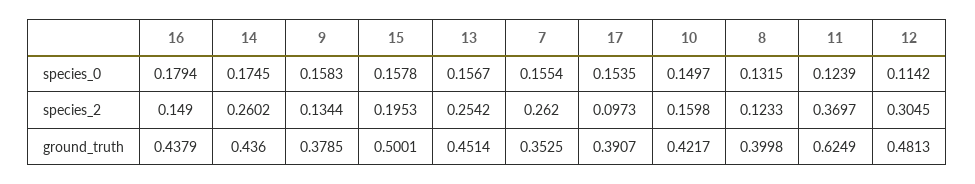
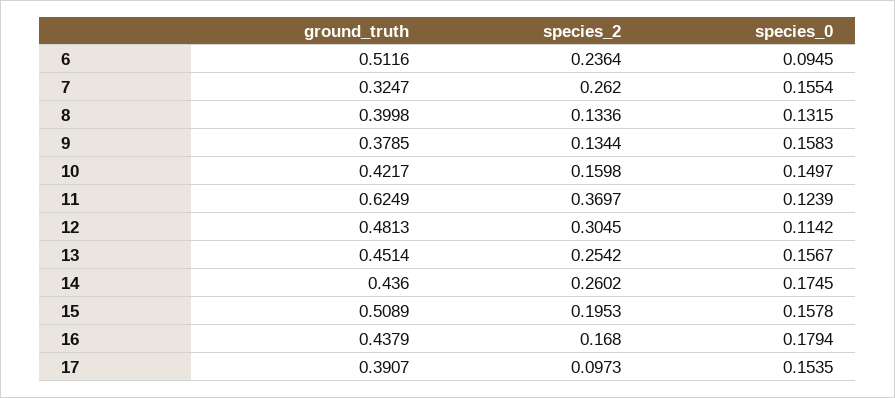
16, species_2: 0.149 -> 0.168
8, species_2: 0.1233 -> 0.1336
15, ground_truth: 0.5001 -> 0.5089
7, ground_truth: 0.3525 -> 0.3247
6, ground_truth: none -> 0.5116
6, species_2: none -> 0.2364
6, species_0: none -> 0.0945

